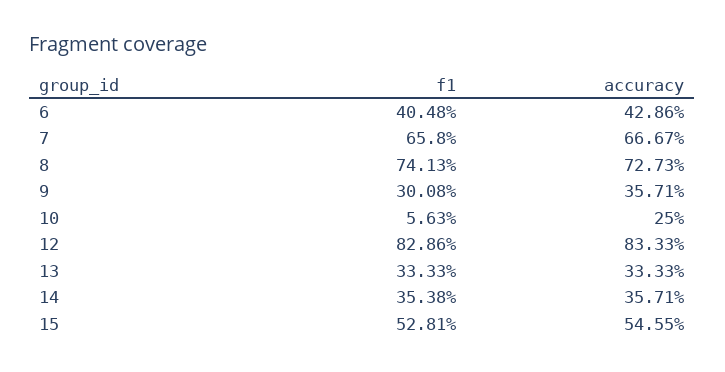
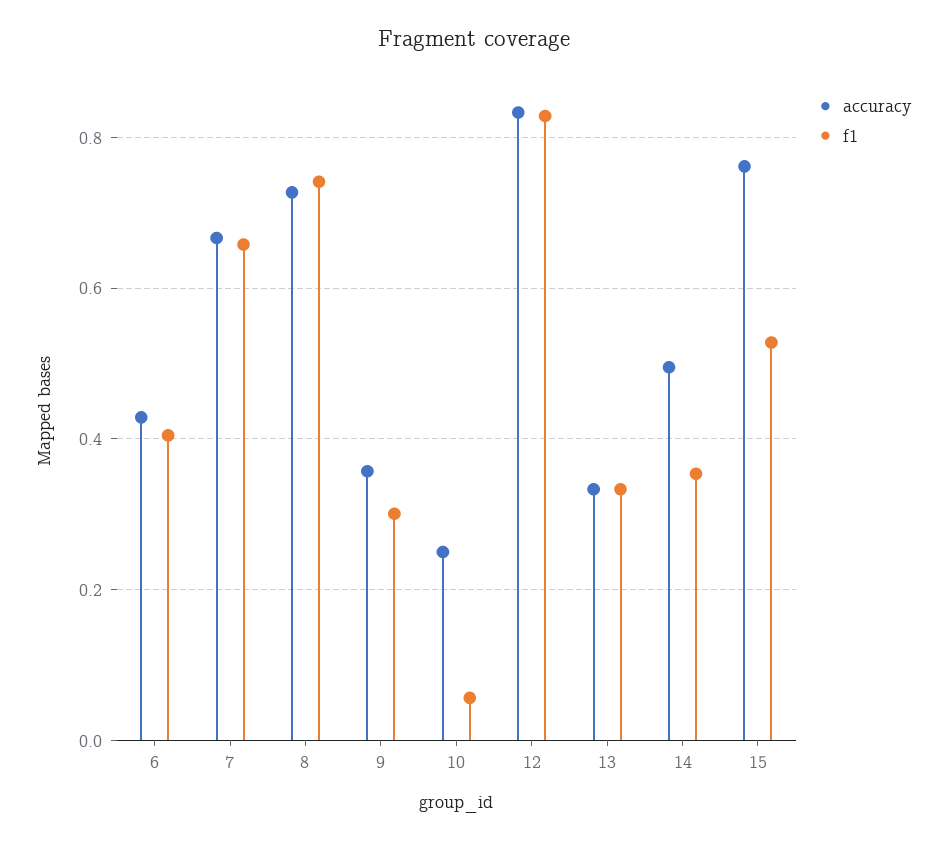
accuracy, 14: 0.3571 -> 0.5
accuracy, 15: 0.5455 -> 0.76

